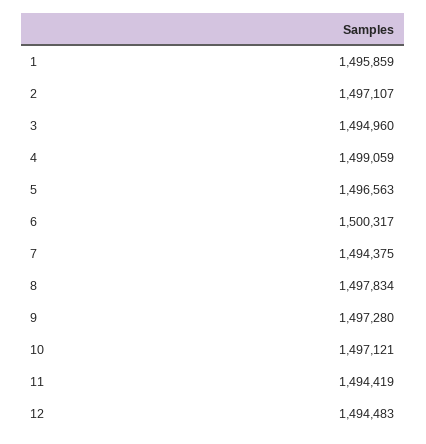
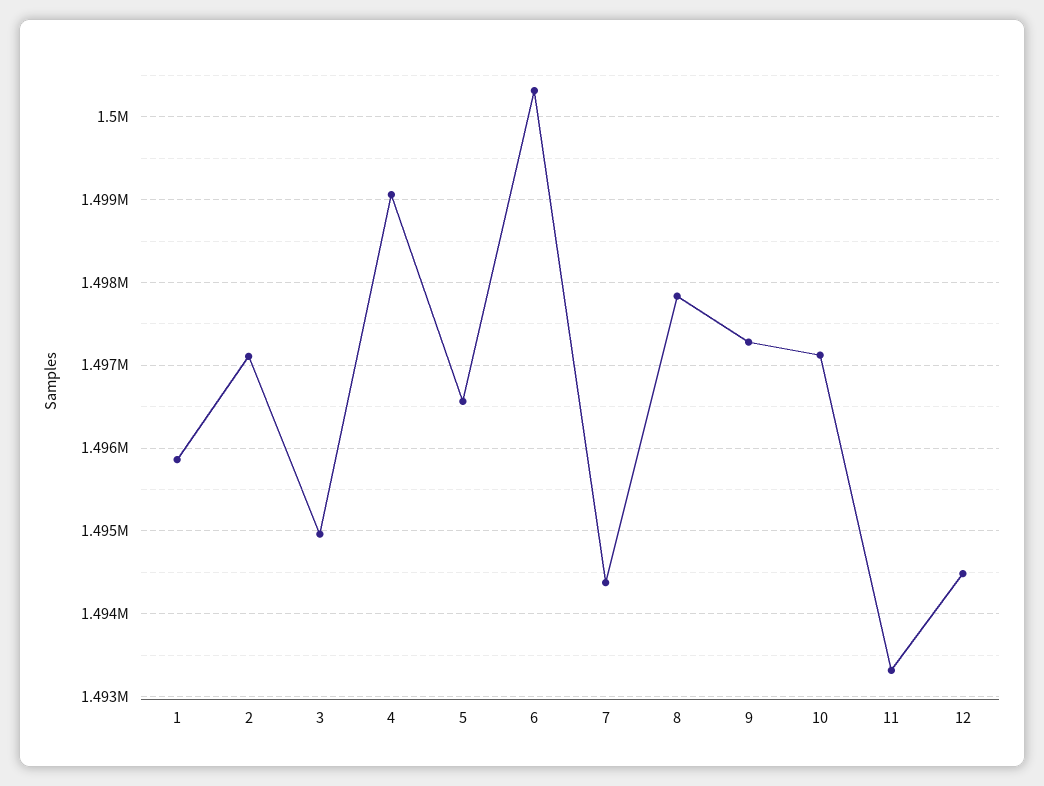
11: 1494419 -> 1493300

